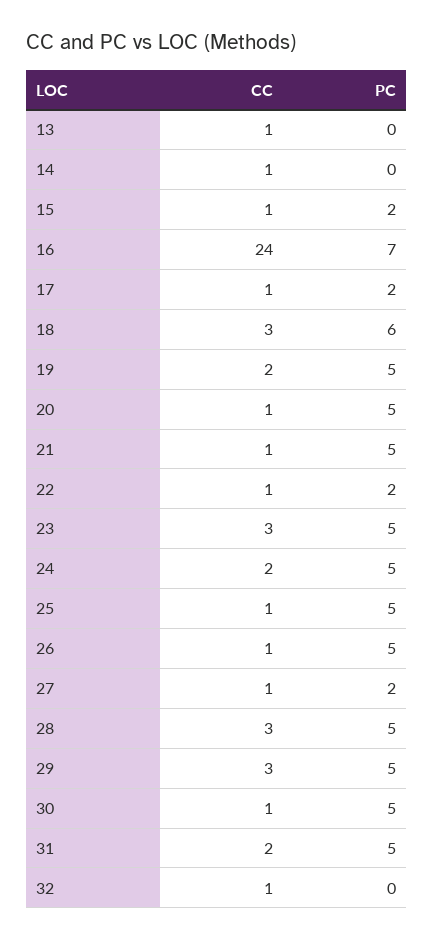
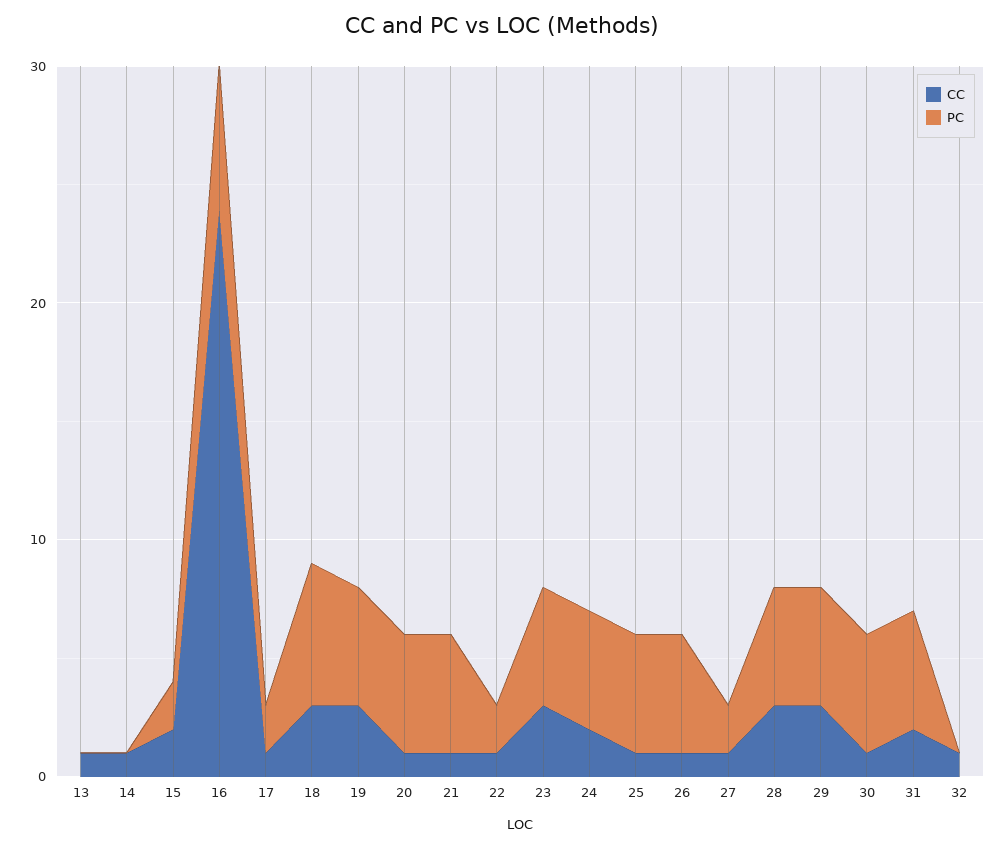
CC, 15: 1 -> 2
PC, 16: 7 -> 6
CC, 19: 2 -> 3

